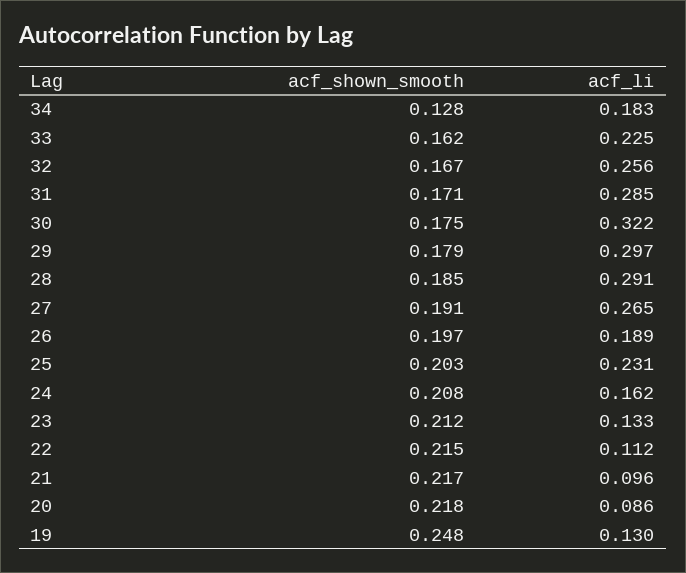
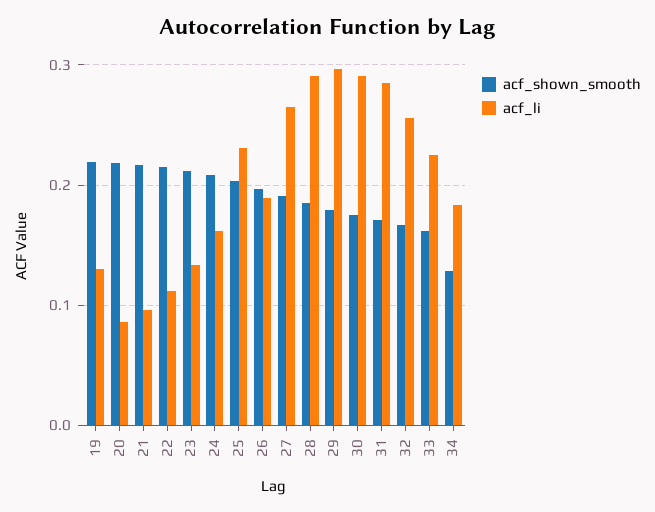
acf_li, 30: 0.322 -> 0.29
acf_shown_smooth, 19: 0.248 -> 0.22

